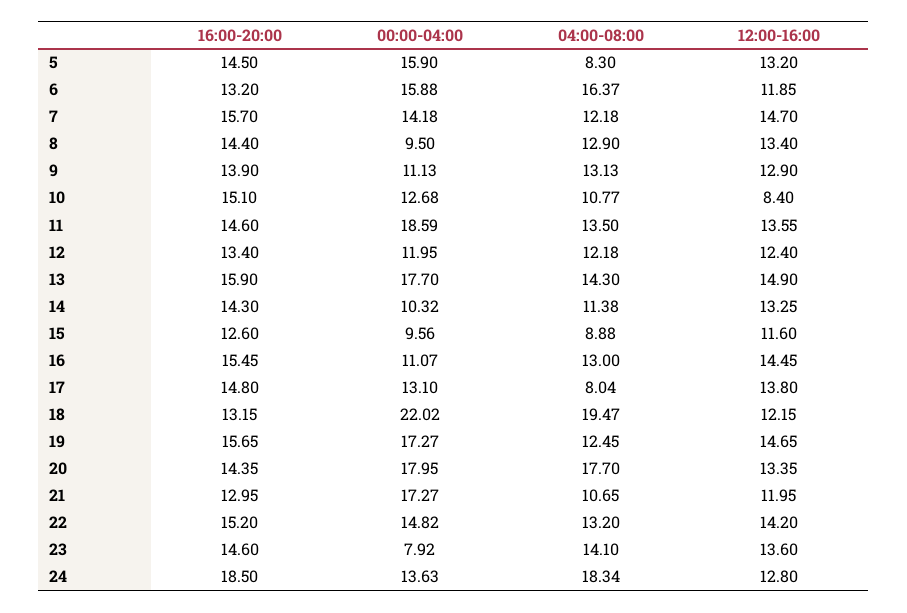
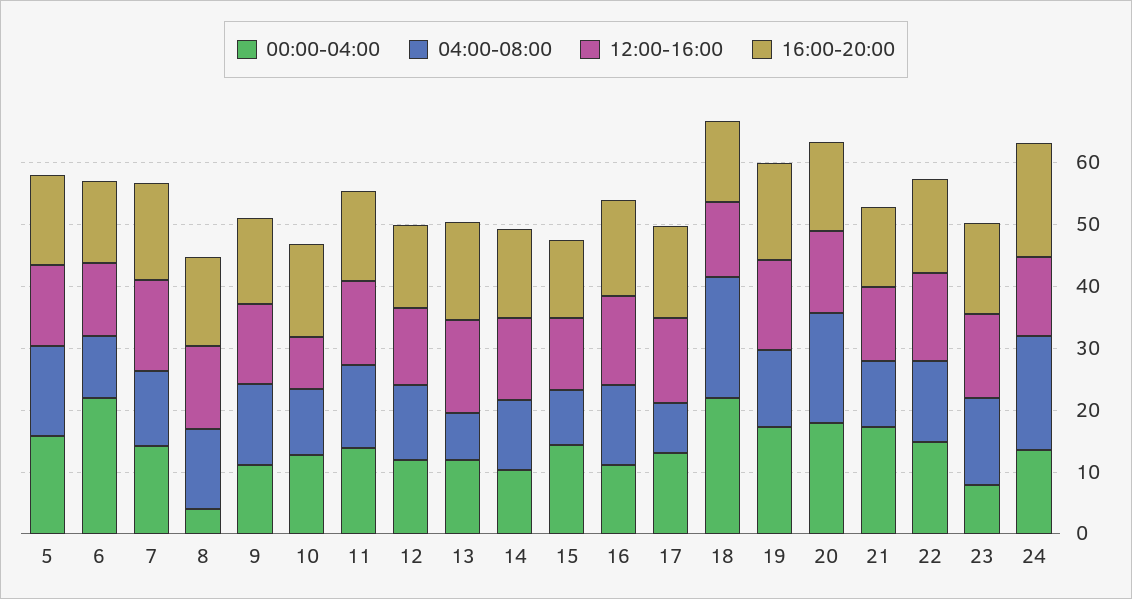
04:00-08:00, 5: 8.3 -> 14
00:00-04:00, 6: 15.88 -> 22
04:00-08:00, 6: 16.37 -> 10
00:00-04:00, 8: 9.5 -> 4
00:00-04:00, 11: 18.59 -> 14
00:00-04:00, 13: 17.7 -> 12
04:00-08:00, 13: 14.3 -> 8
00:00-04:00, 15: 9.56 -> 14

